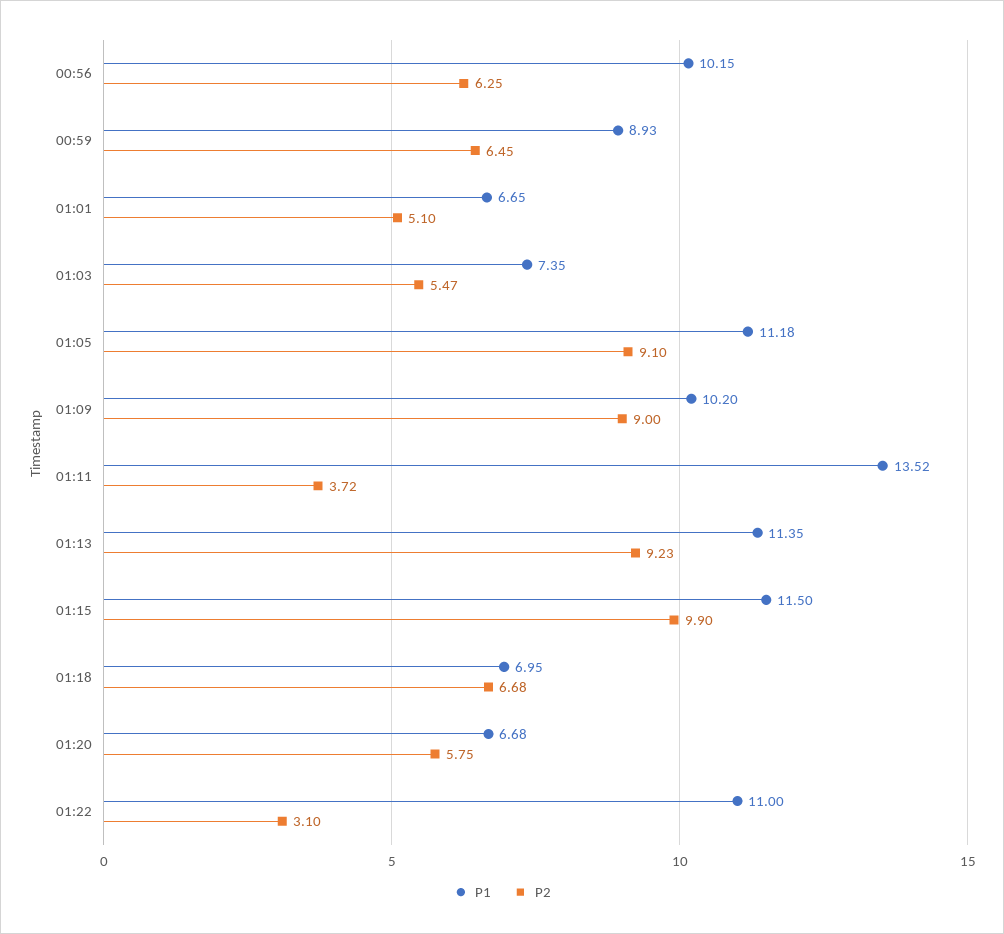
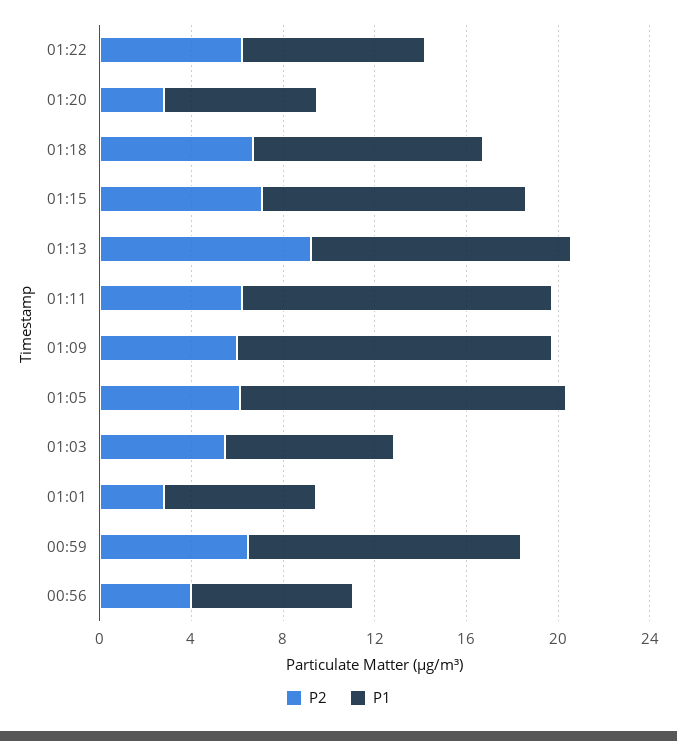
P1, 00:56: 10.15 -> 7
P2, 00:56: 6.25 -> 4
P1, 00:59: 8.93 -> 12
P2, 01:01: 5.1 -> 3
P1, 01:05: 11.18 -> 14
P2, 01:05: 9.1 -> 6
P1, 01:09: 10.2 -> 14
P2, 01:09: 9 -> 6
P2, 01:11: 3.72 -> 6
P2, 01:15: 9.9 -> 7
P1, 01:18: 6.95 -> 10
P2, 01:20: 5.75 -> 3
P1, 01:22: 11 -> 8
P2, 01:22: 3.1 -> 6

